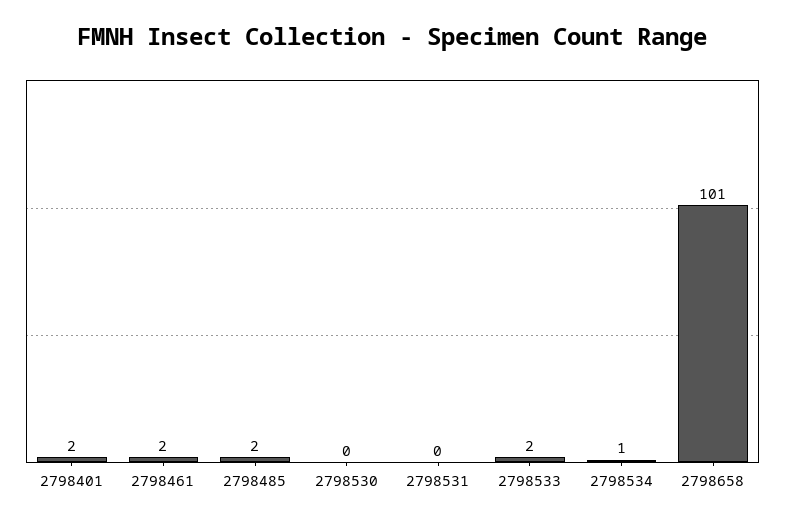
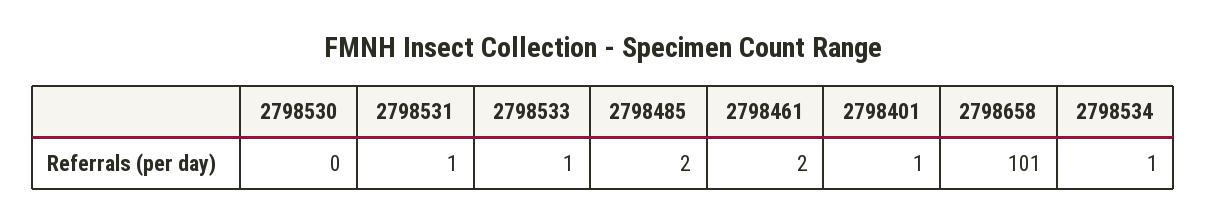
2798401: 2 -> 1
2798531: 0 -> 1
2798533: 2 -> 1

